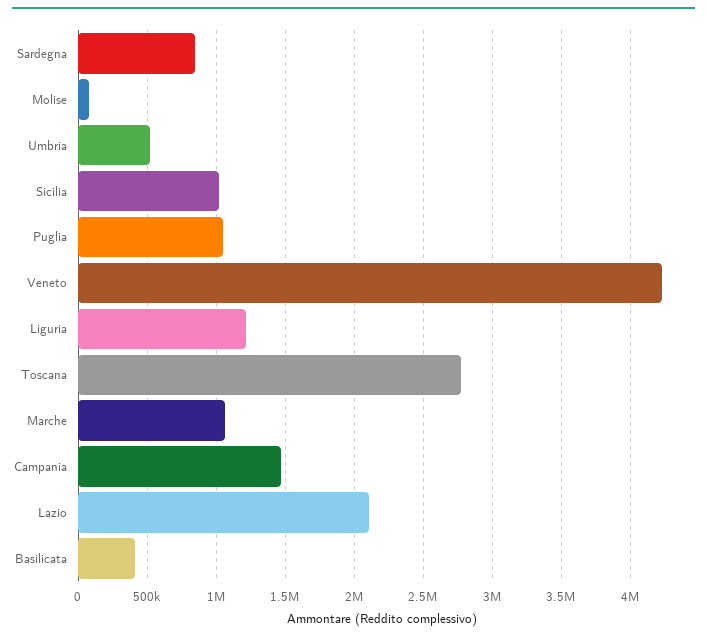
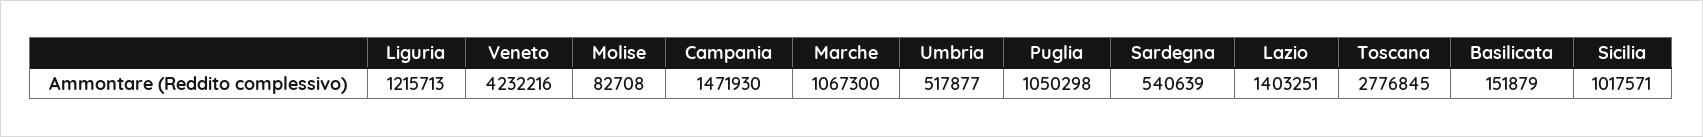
Sardegna: 850000 -> 540639
Lazio: 2100000 -> 1403251
Basilicata: 400000 -> 151879

